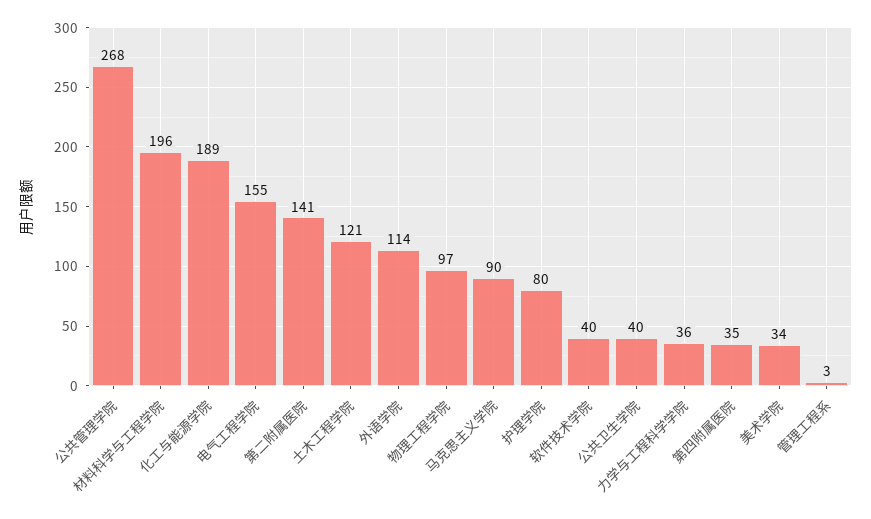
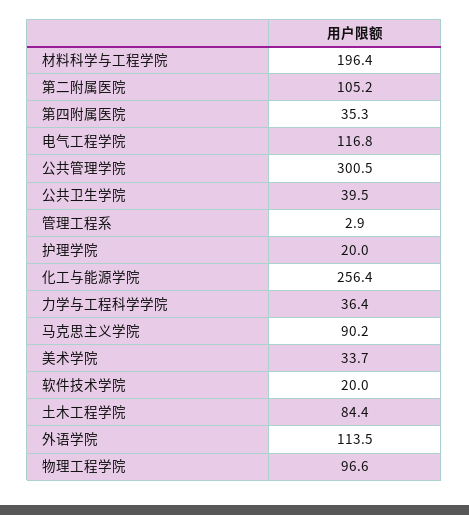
公共管理学院: 268 -> 300.5
化工与能源学院: 189 -> 256.4
电气工程学院: 155 -> 116.8
第二附属医院: 141 -> 105.2
土木工程学院: 121 -> 84.4
护理学院: 80 -> 20
软件技术学院: 40 -> 20

